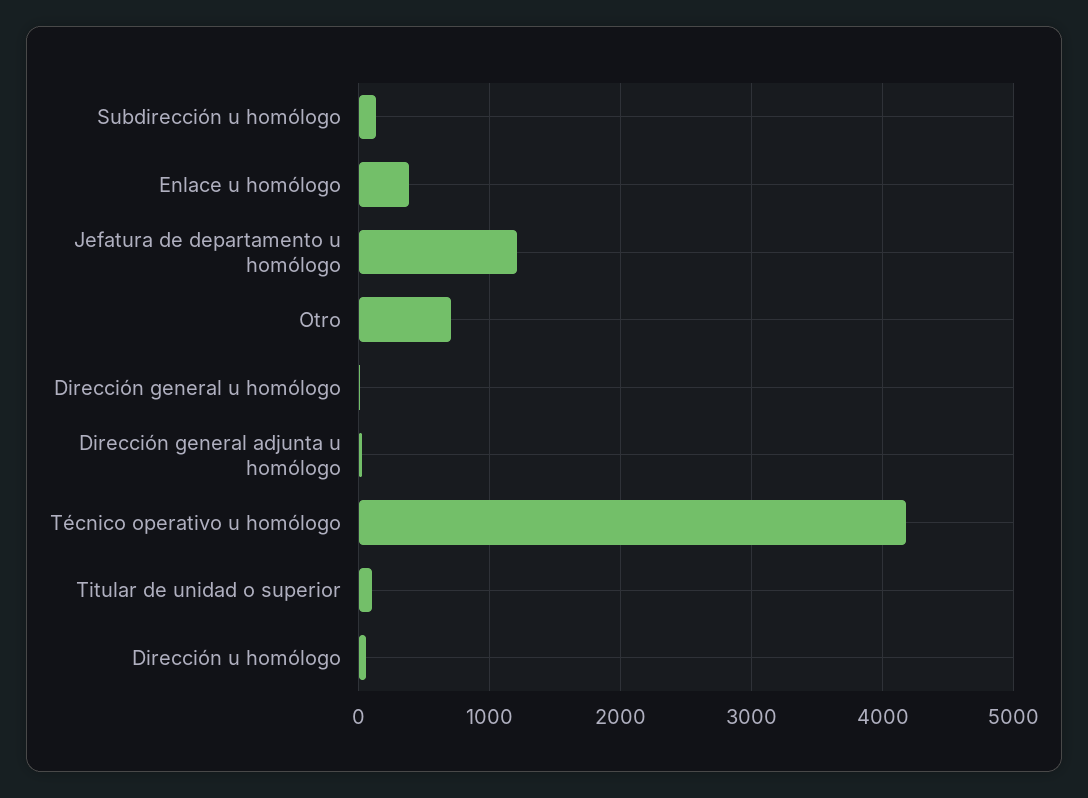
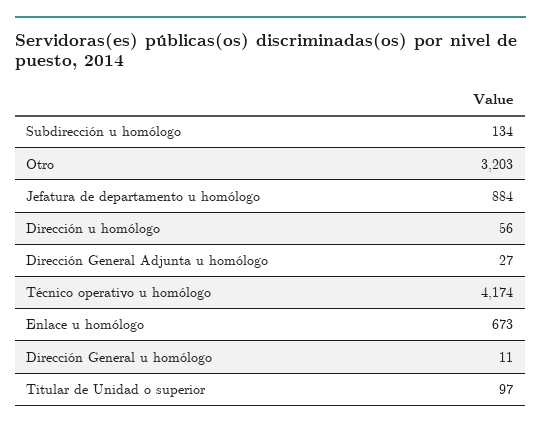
Enlace u homólogo: 400 -> 673
Jefatura de departamento u homólogo: 1200 -> 884
Otro: 700 -> 3203

